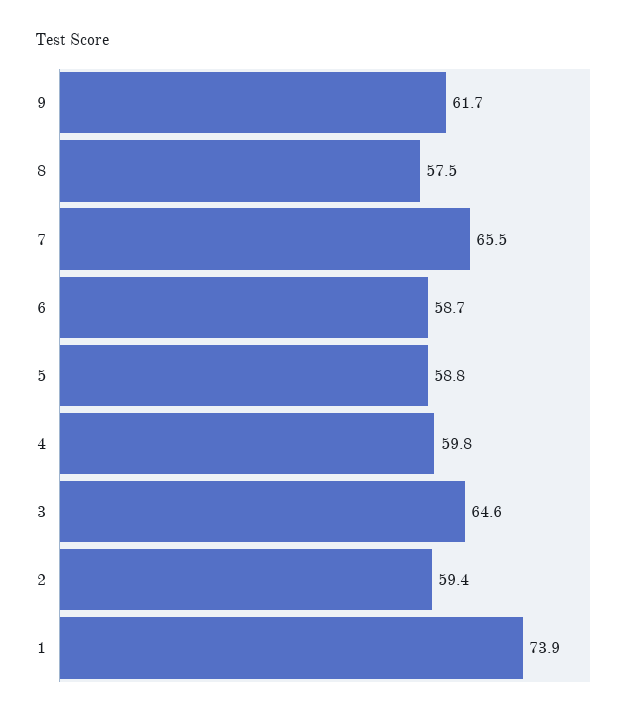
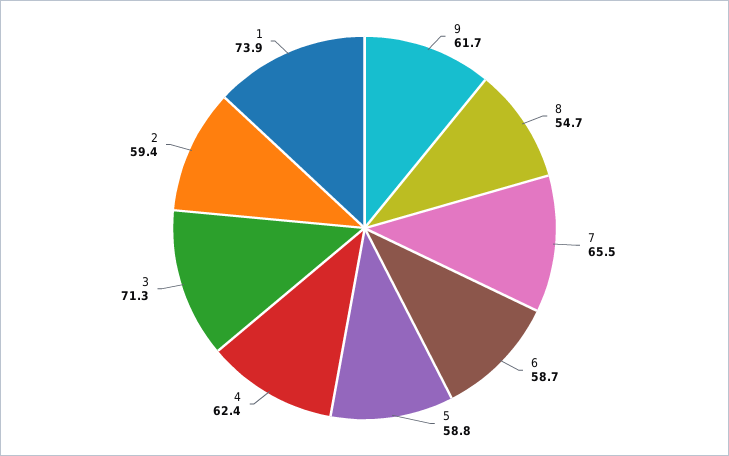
8: 57.5 -> 54.7
4: 59.8 -> 62.4
3: 64.6 -> 71.3

